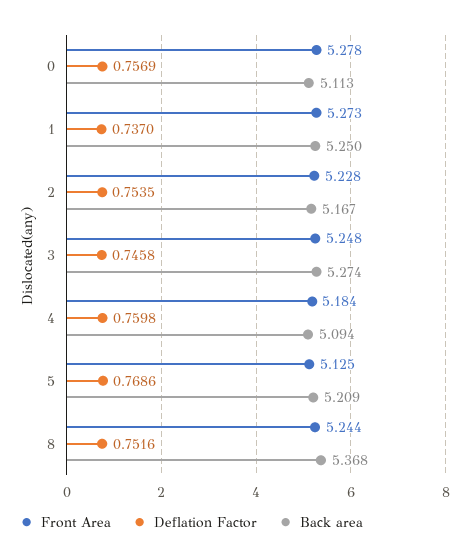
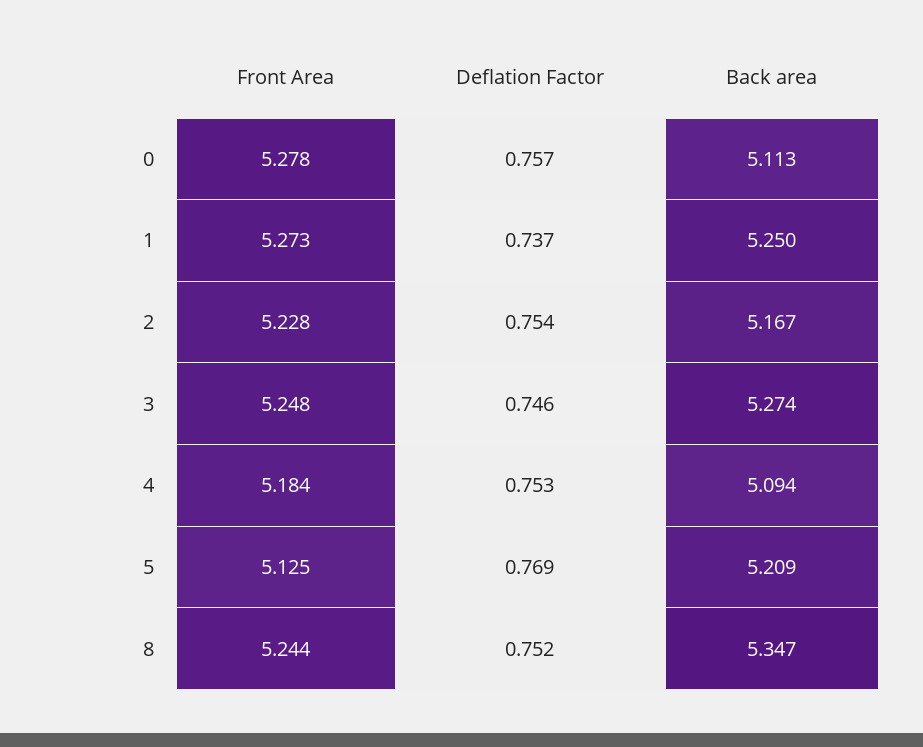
Deflation Factor, 4: 0.7598 -> 0.753
Back area, 8: 5.368 -> 5.347

